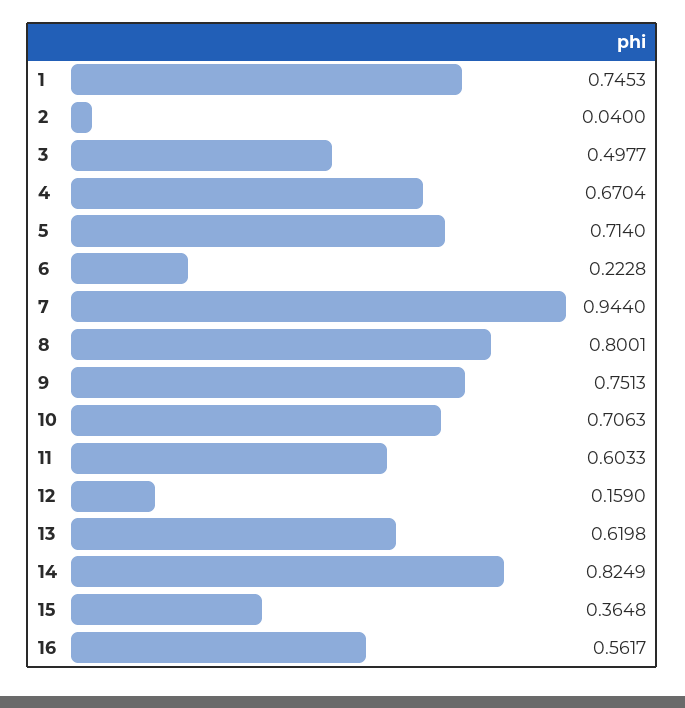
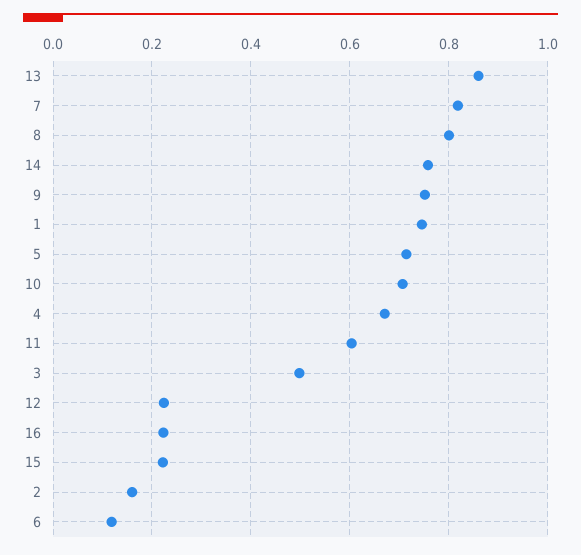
2: 0.04 -> 0.16
6: 0.2228 -> 0.12
7: 0.944 -> 0.82
12: 0.159 -> 0.22
13: 0.6198 -> 0.86
14: 0.8249 -> 0.76
15: 0.3648 -> 0.22
16: 0.5617 -> 0.22

